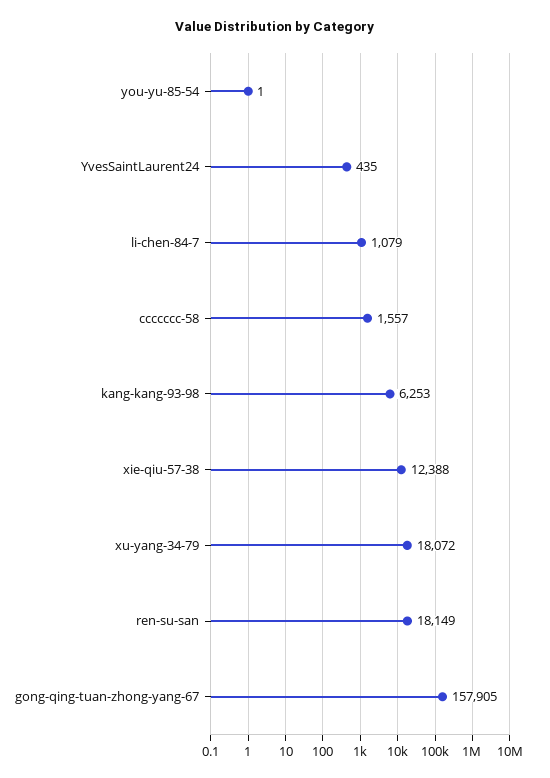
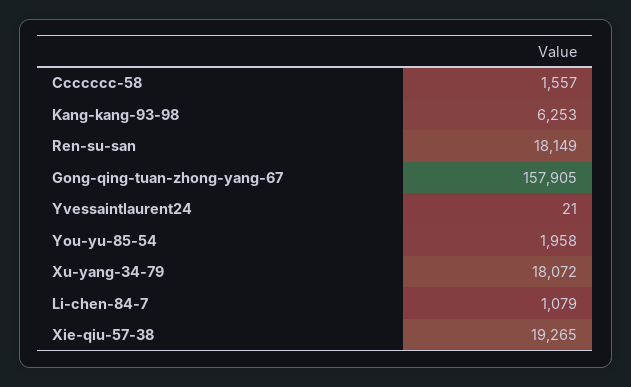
you-yu-85-54: 1 -> 1958
YvesSaintLaurent24: 435 -> 21
xie-qiu-57-38: 12388 -> 19265

